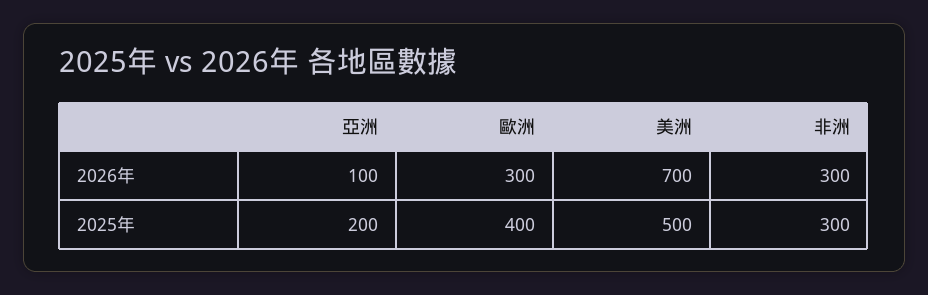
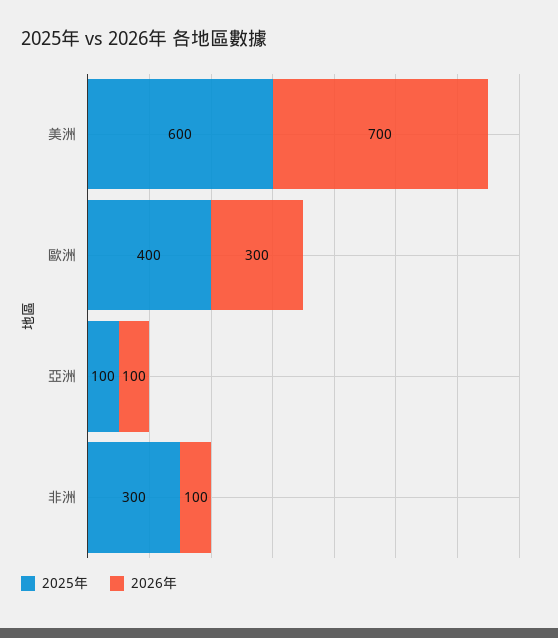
2026年, 非洲: 300 -> 100
2025年, 亞洲: 200 -> 100
2025年, 美洲: 500 -> 600

